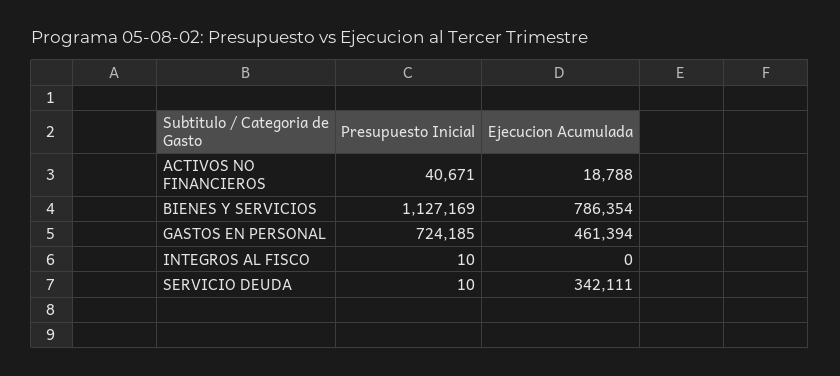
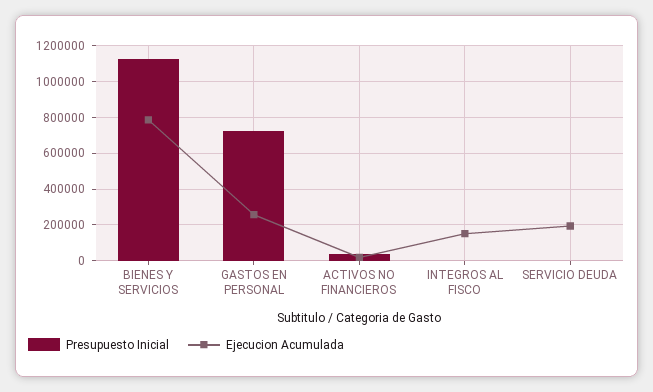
Ejecucion Acumulada, GASTOS EN PERSONAL: 461394 -> 250000
Ejecucion Acumulada, INTEGROS AL FISCO: 0 -> 150000
Ejecucion Acumulada, SERVICIO DEUDA: 342111 -> 200000

